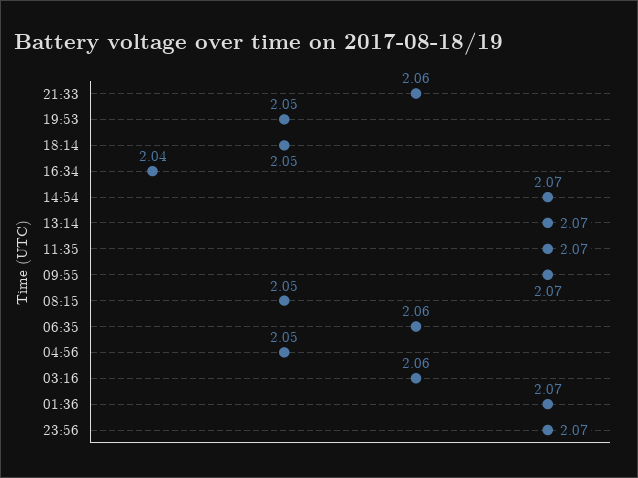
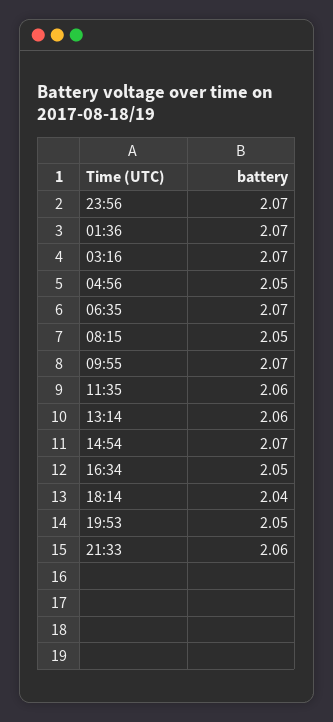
18:14: 2.05 -> 2.04
16:34: 2.04 -> 2.05
13:14: 2.07 -> 2.06
11:35: 2.07 -> 2.06
06:35: 2.06 -> 2.07
03:16: 2.06 -> 2.07

